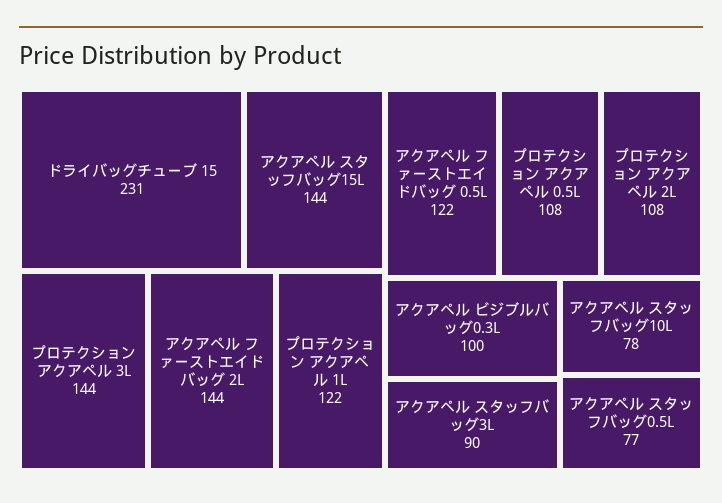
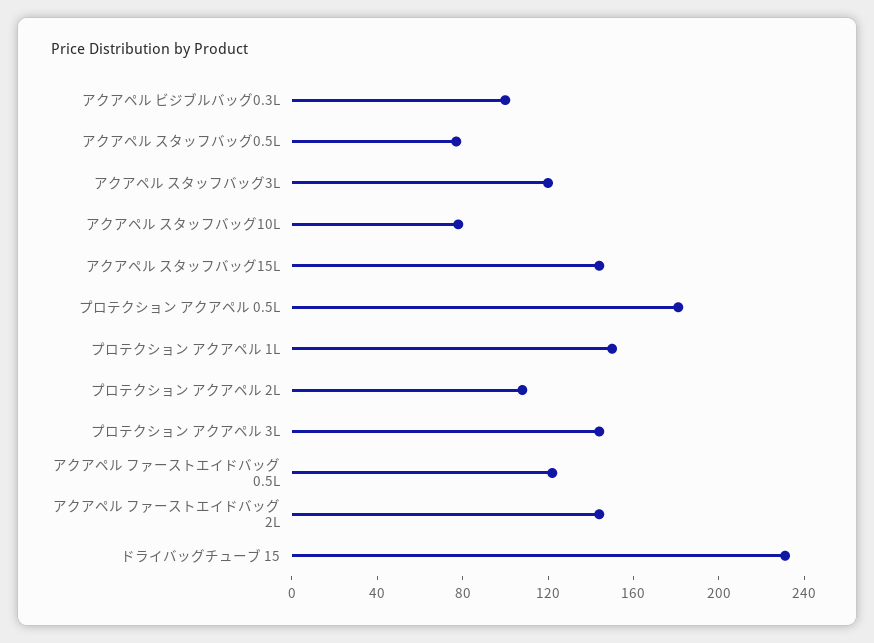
プロテクション アクアペル 1L: 122 -> 150
プロテクション アクアペル 0.5L: 108 -> 180
アクアペル スタッフバッグ3L: 90 -> 120

